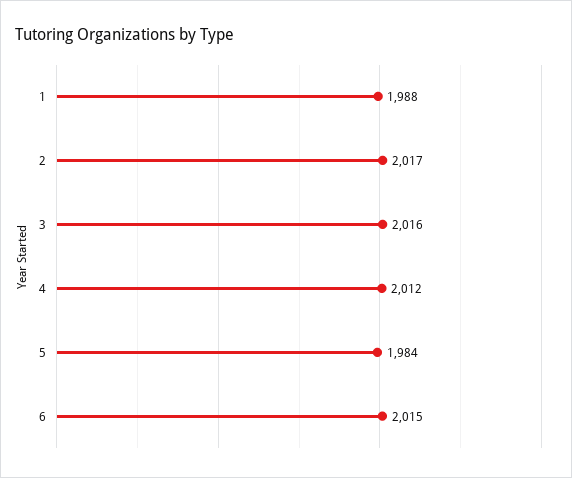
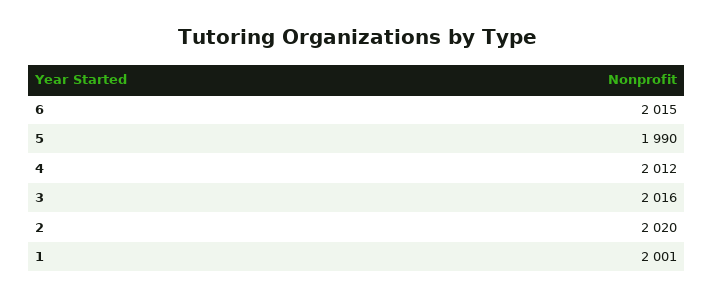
1: 1988 -> 2001
2: 2017 -> 2020
5: 1984 -> 1990

